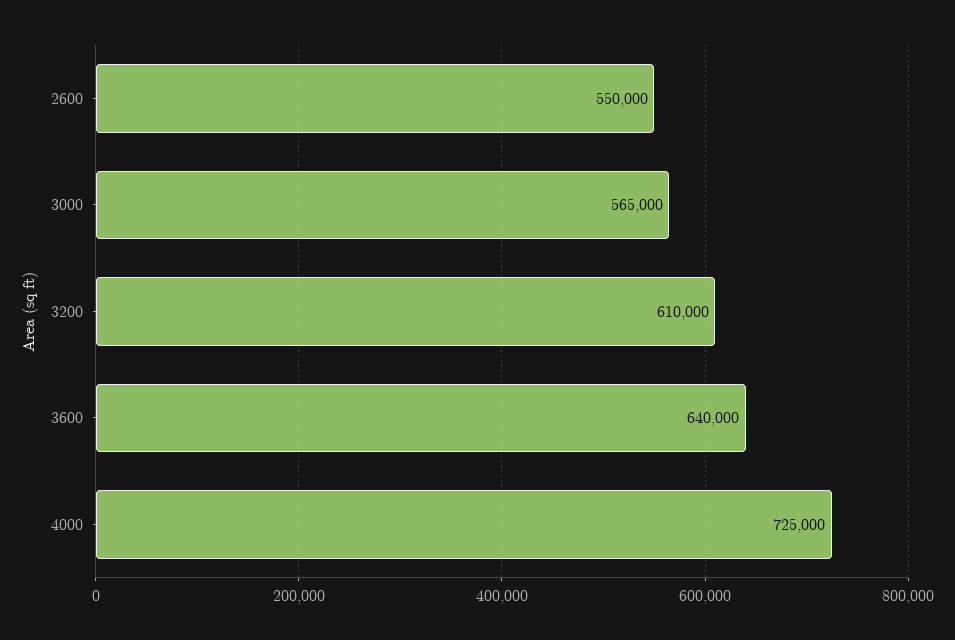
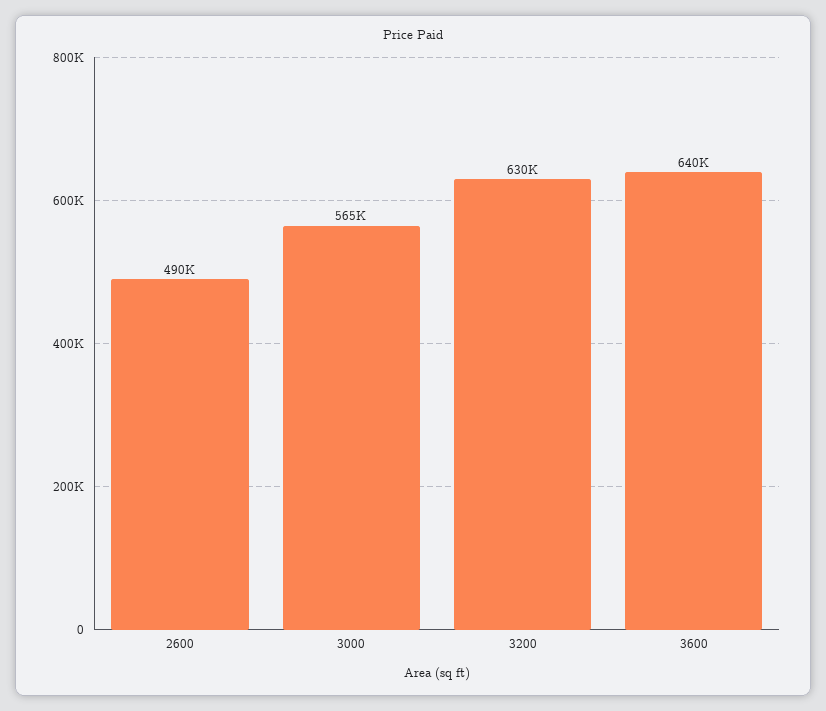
2600: 550000 -> 490000
3200: 610000 -> 630000
4000: 725000 -> none

